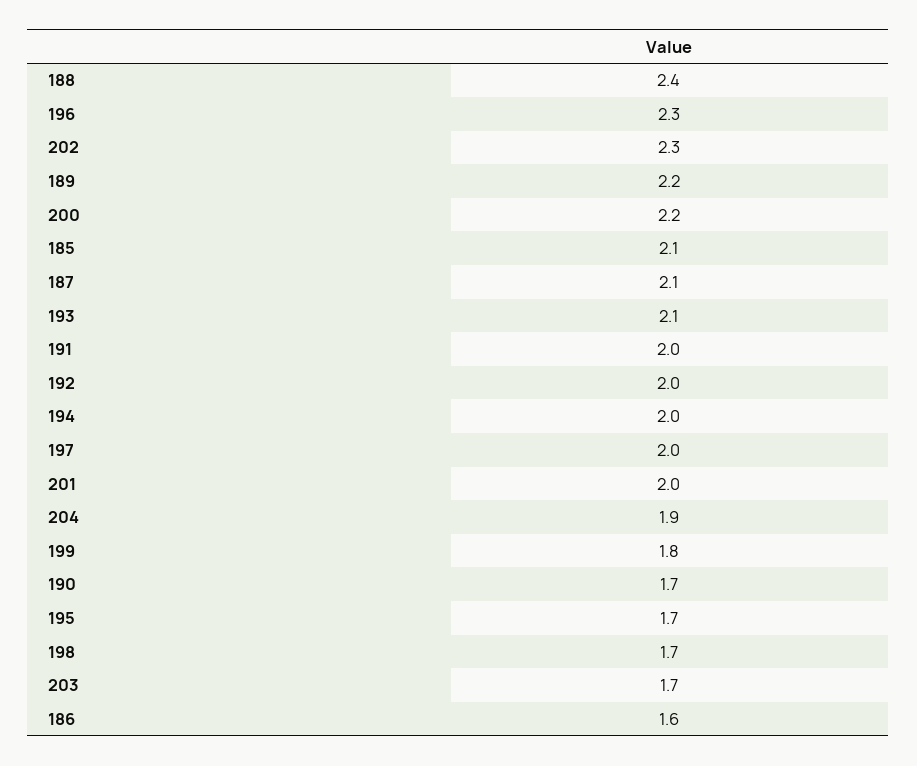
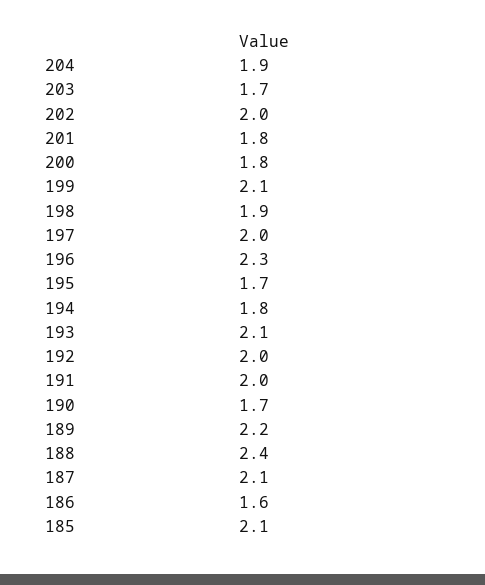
202: 2.3 -> 2
200: 2.2 -> 1.8
194: 2 -> 1.8
201: 2 -> 1.8
199: 1.8 -> 2.1
198: 1.7 -> 1.9

